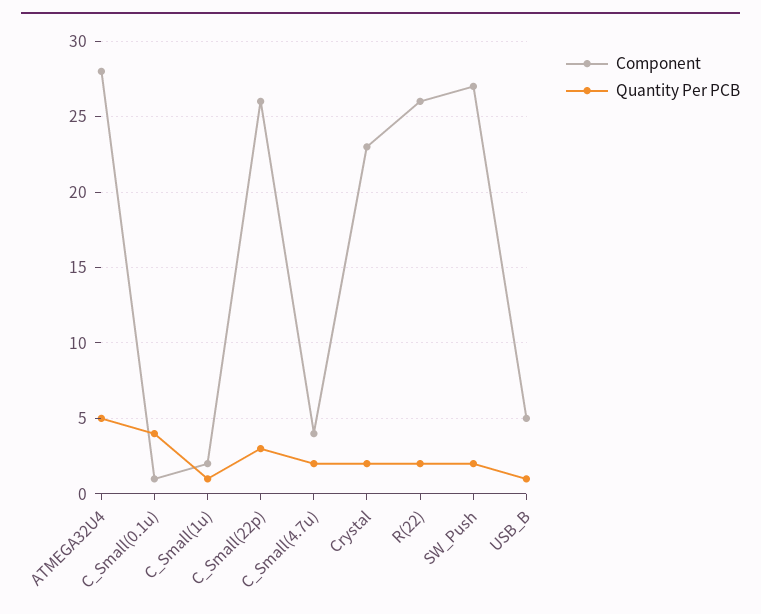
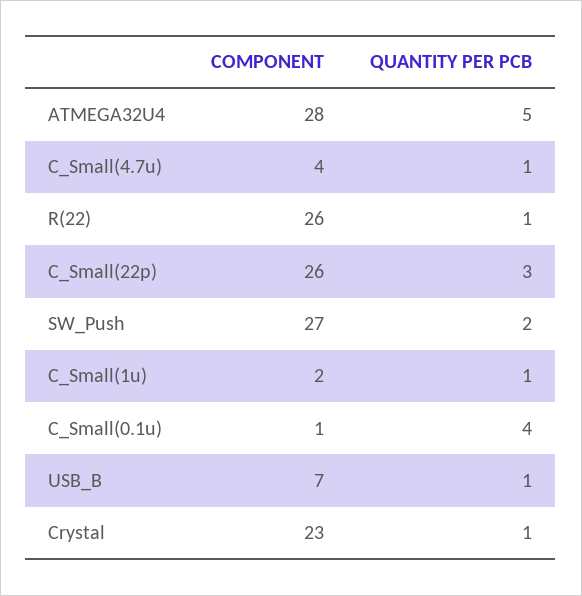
Quantity Per PCB, C_Small(4.7u): 2 -> 1
Quantity Per PCB, Crystal: 2 -> 1
Quantity Per PCB, R(22): 2 -> 1
Component, USB_B: 5 -> 7

